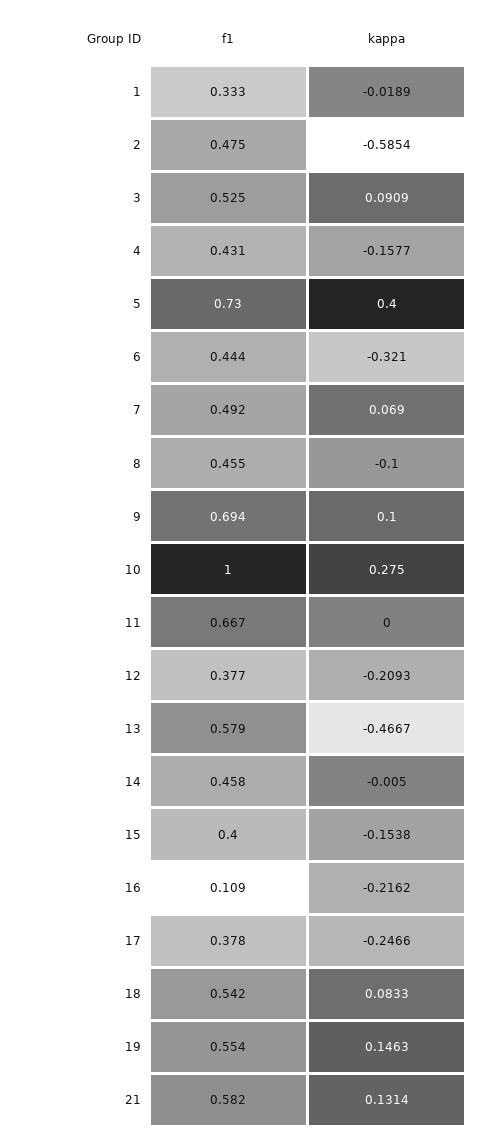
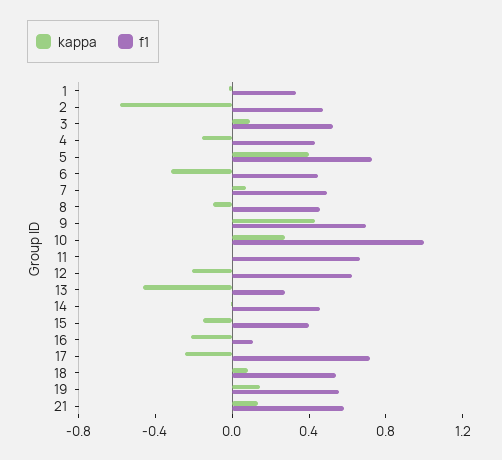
kappa, 9: 0.1 -> 0.4
f1, 12: 0.377 -> 0.6
f1, 13: 0.579 -> 0.3
f1, 17: 0.378 -> 0.7

